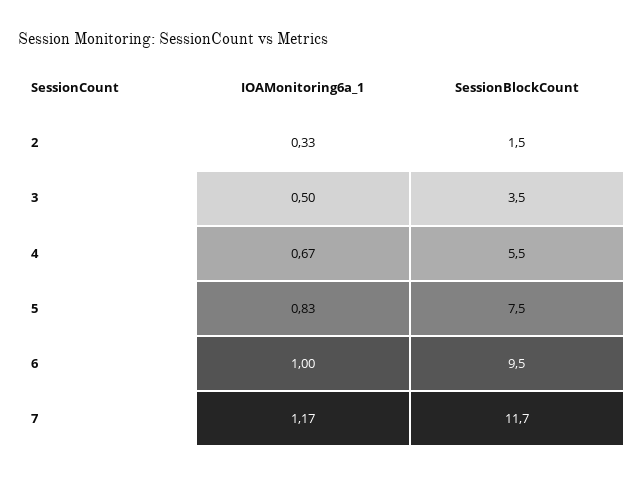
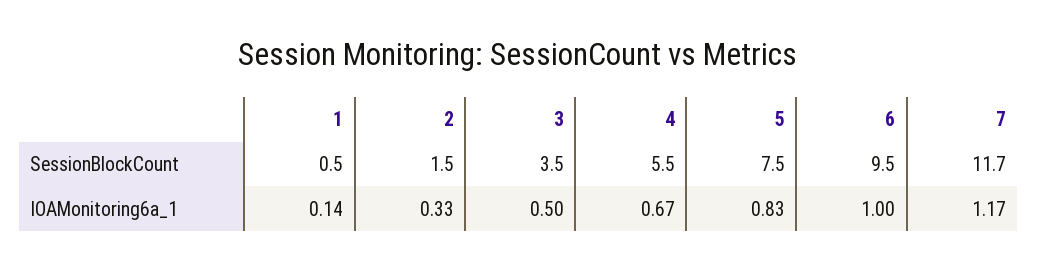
SessionBlockCount, 1: none -> 0.5
IOAMonitoring6a_1, 1: none -> 0.14

